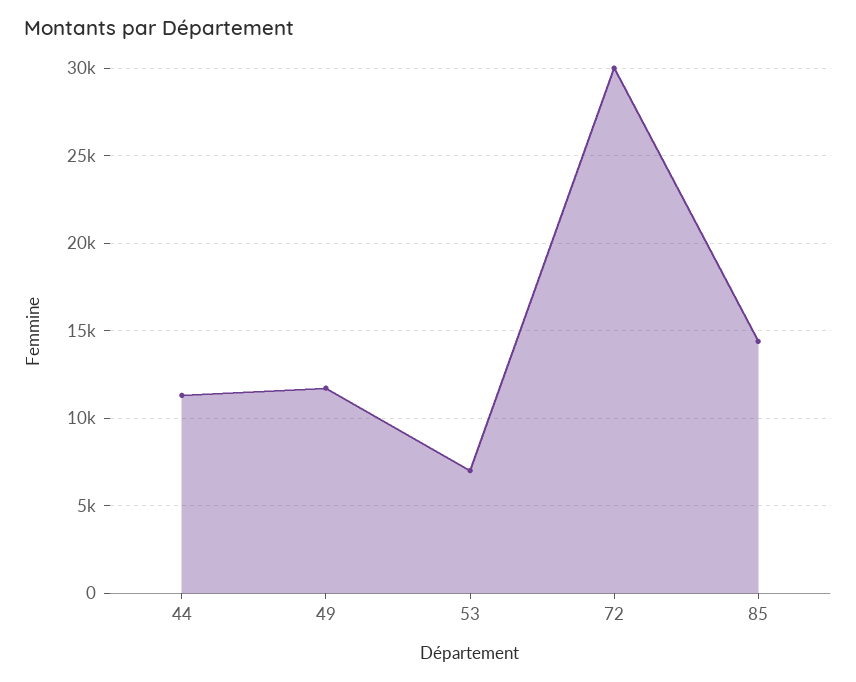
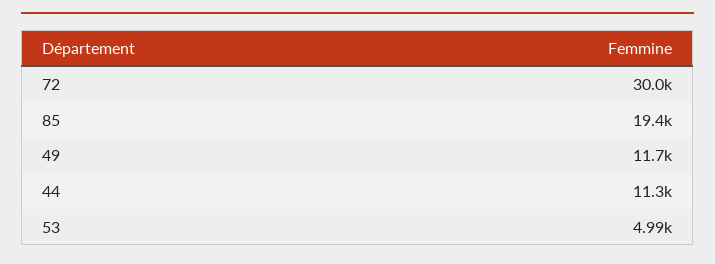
53: 7000 -> 4990
85: 14500 -> 19400

